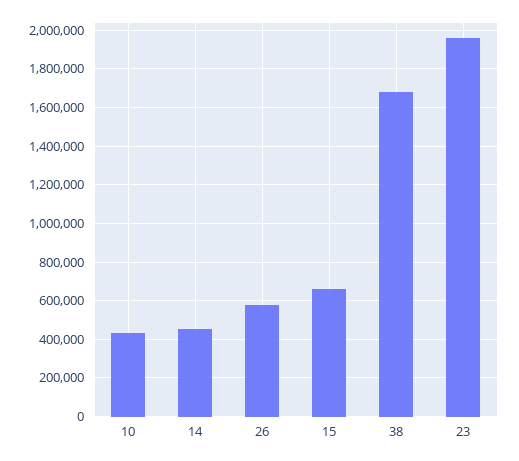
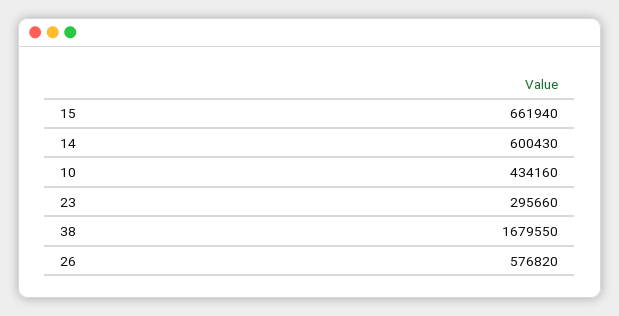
14: 450000 -> 600430
23: 1950000 -> 295660

